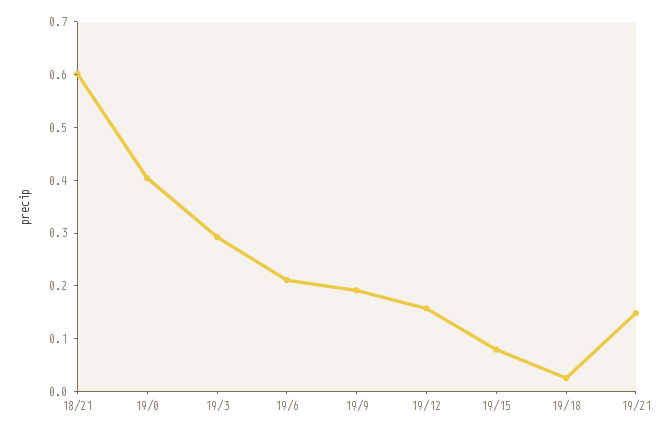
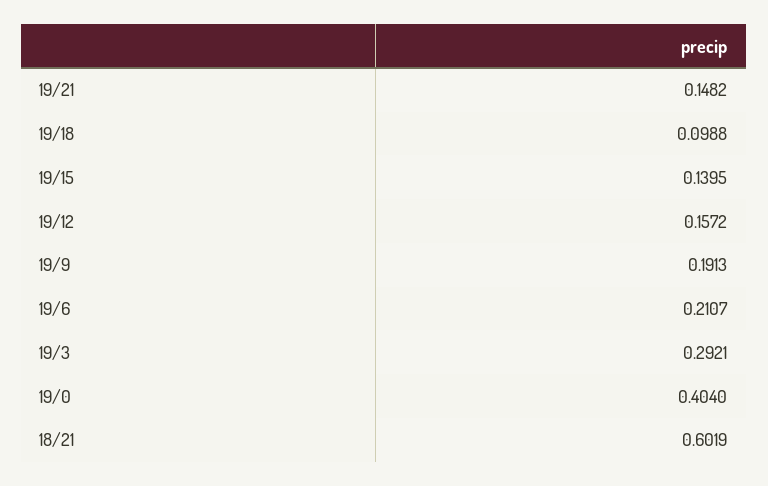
19/15: 0.08 -> 0.1395
19/18: 0.02 -> 0.0988

